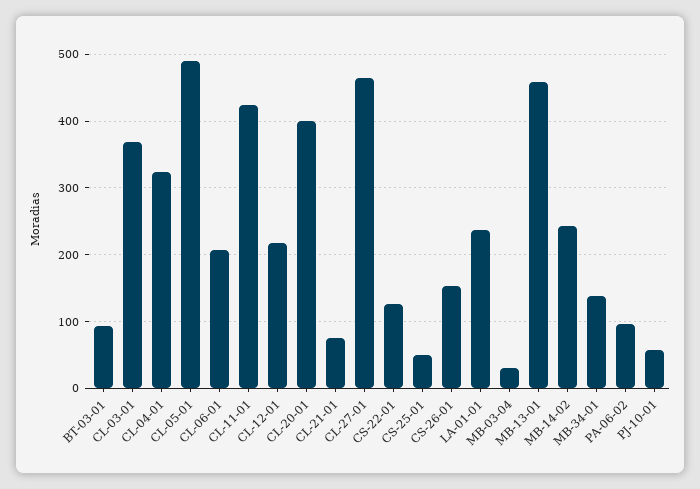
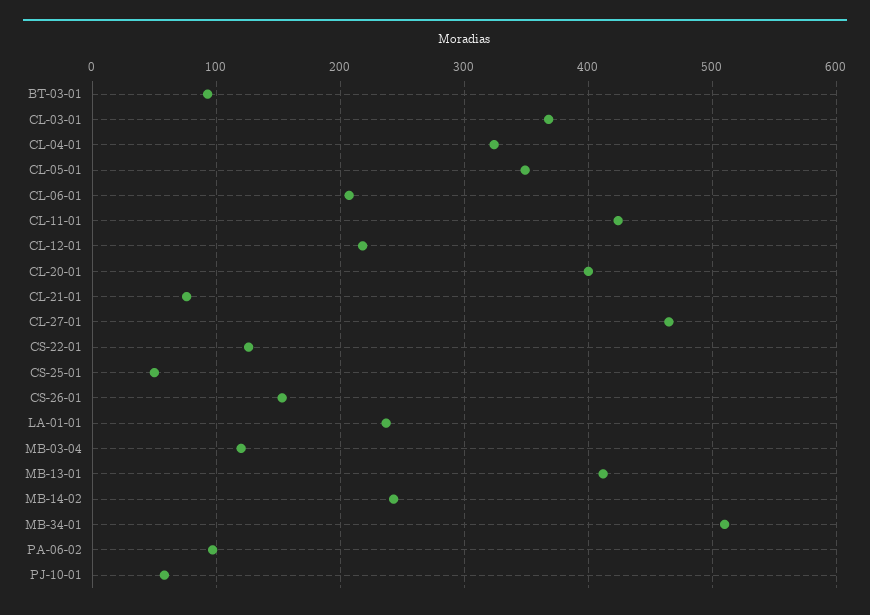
CL-05-01: 490 -> 350
MB-03-04: 30 -> 120
MB-13-01: 460 -> 410
MB-34-01: 140 -> 510

